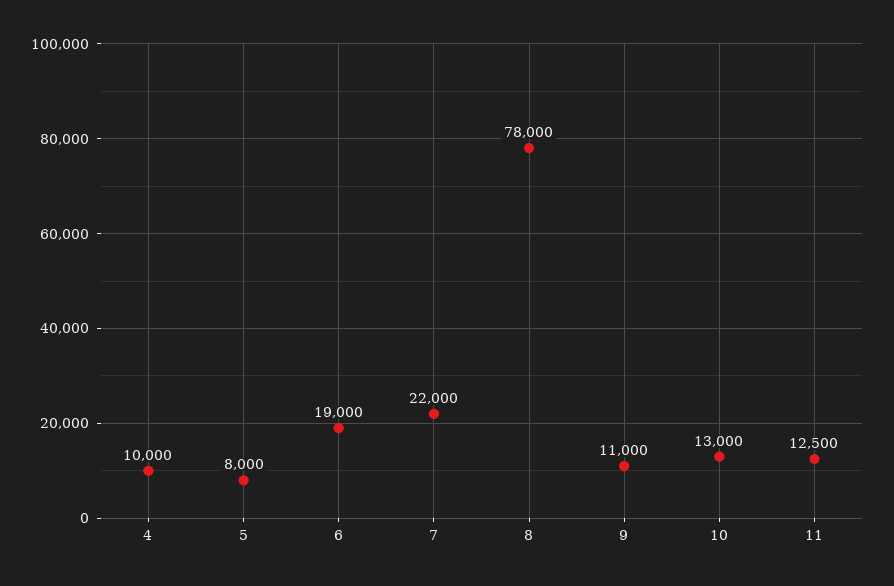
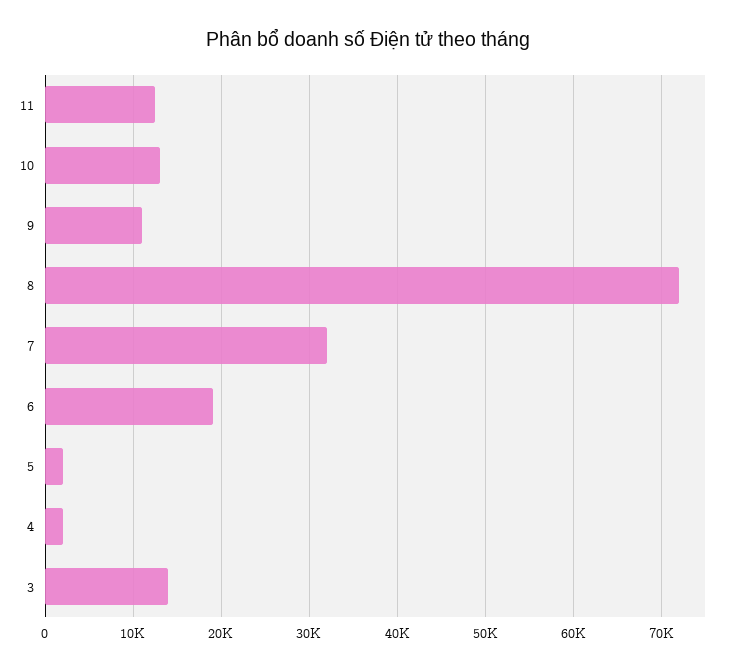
4: 10000 -> 2000
5: 8000 -> 2000
7: 22000 -> 32000
8: 78000 -> 72000
3: none -> 14000

